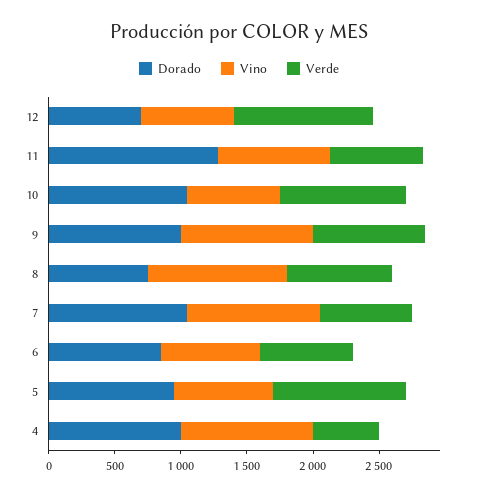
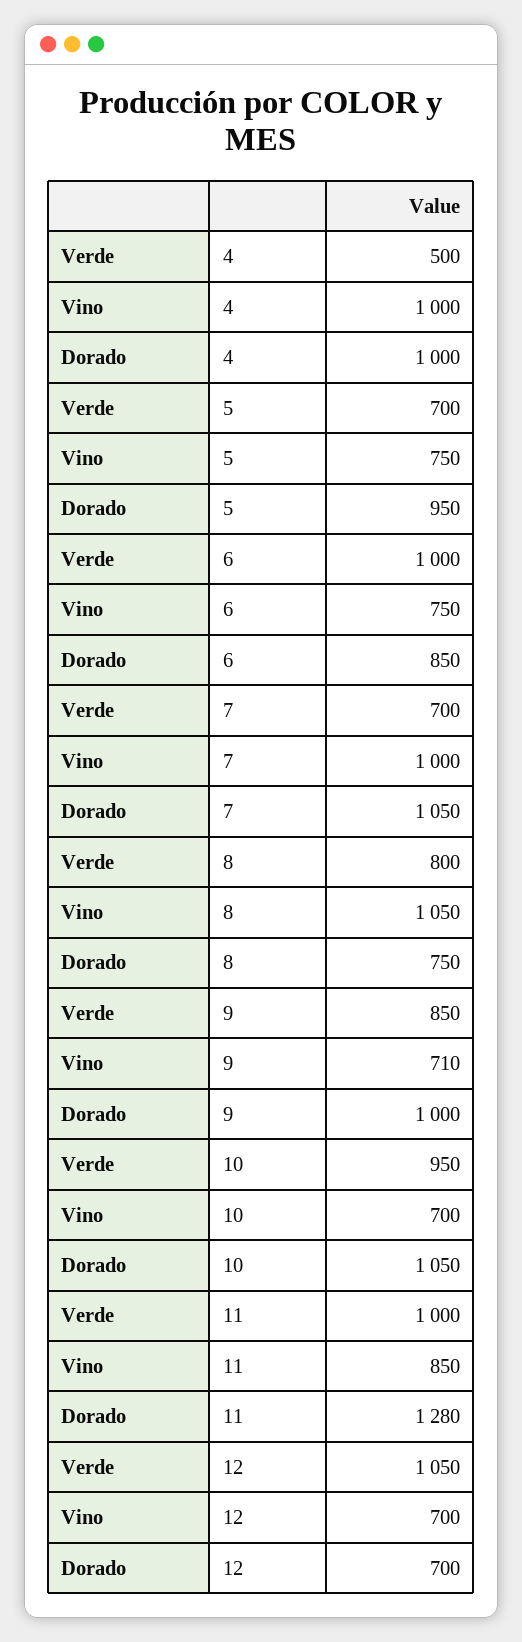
Verde, 11: 700 -> 1000
Vino, 9: 1000 -> 710
Verde, 6: 700 -> 1000
Verde, 5: 1000 -> 700

